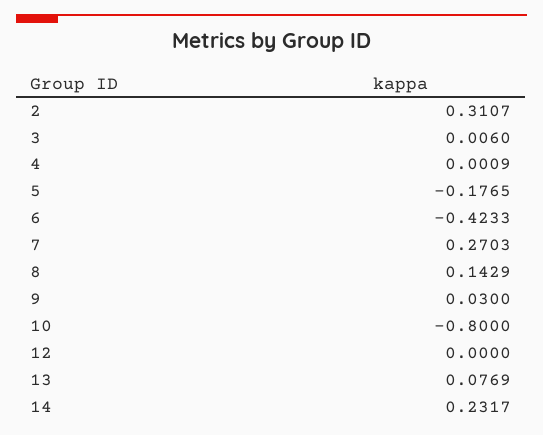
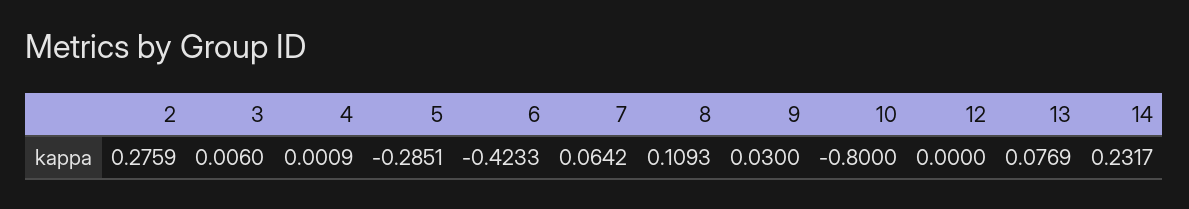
2: 0.3107 -> 0.2759
5: -0.1765 -> -0.2851
7: 0.2703 -> 0.0642
8: 0.1429 -> 0.1093

